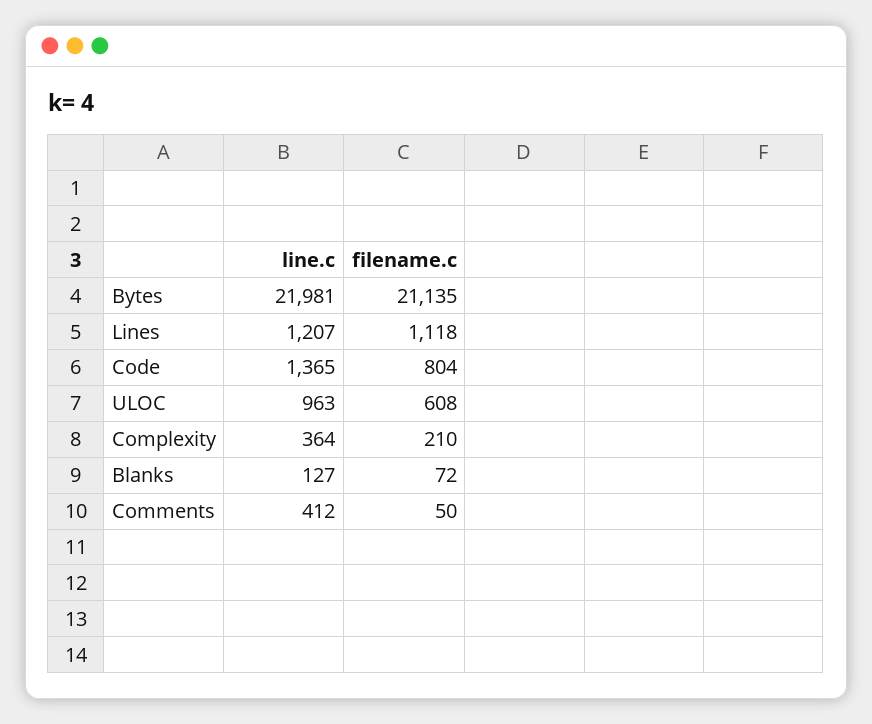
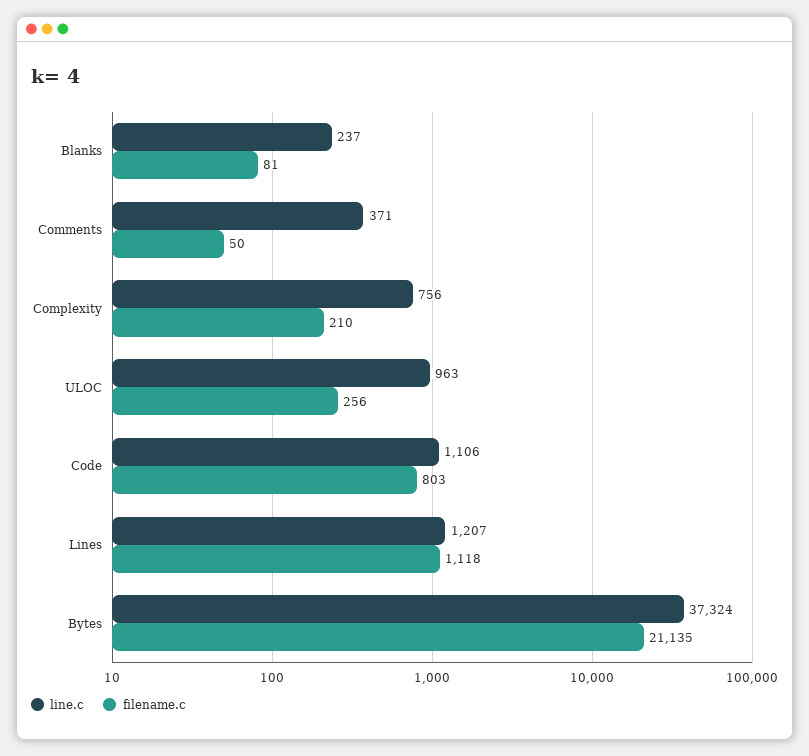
line.c, Bytes: 21981 -> 37324
line.c, Code: 1365 -> 1106
filename.c, Code: 804 -> 803
filename.c, ULOC: 608 -> 256
line.c, Complexity: 364 -> 756
line.c, Blanks: 127 -> 237
filename.c, Blanks: 72 -> 81
line.c, Comments: 412 -> 371

